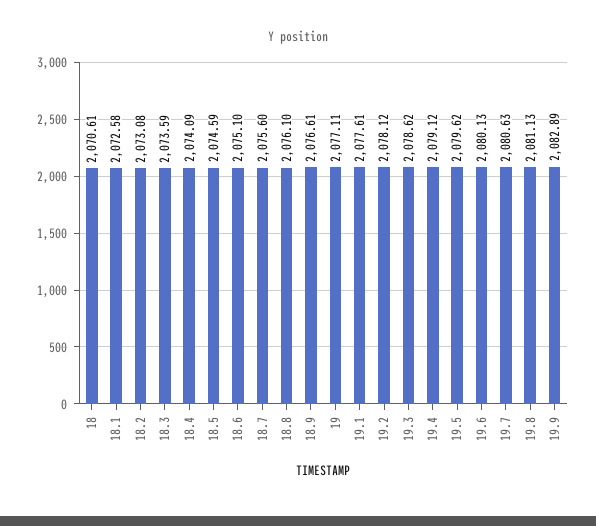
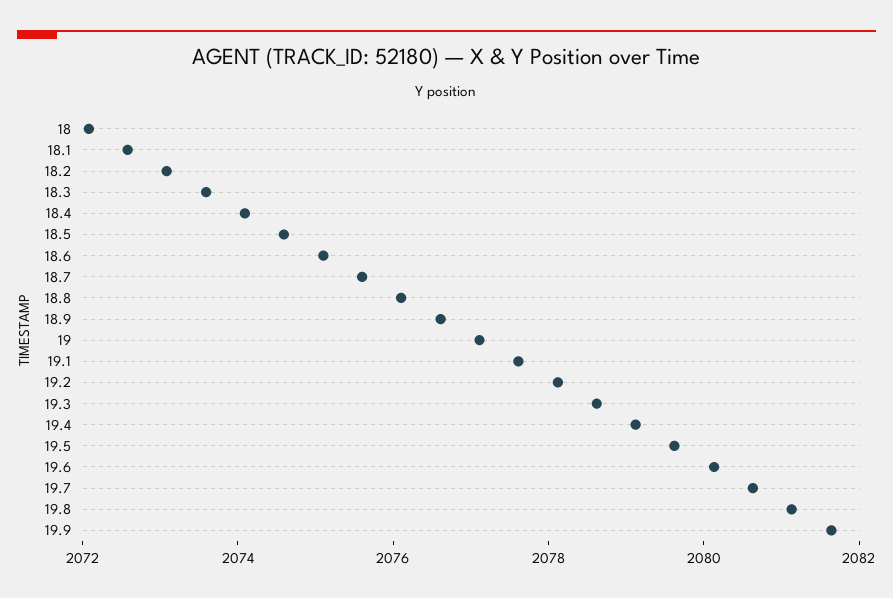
18: 2070.61 -> 2072
19.9: 2082.89 -> 2081.5

